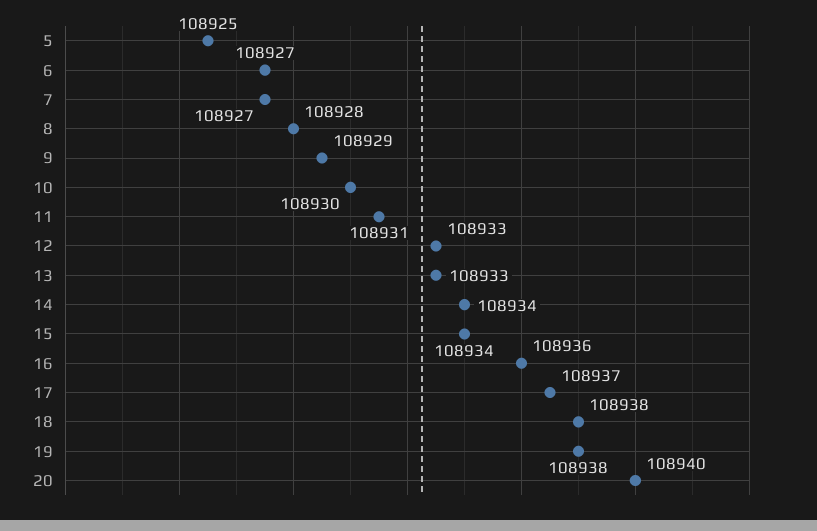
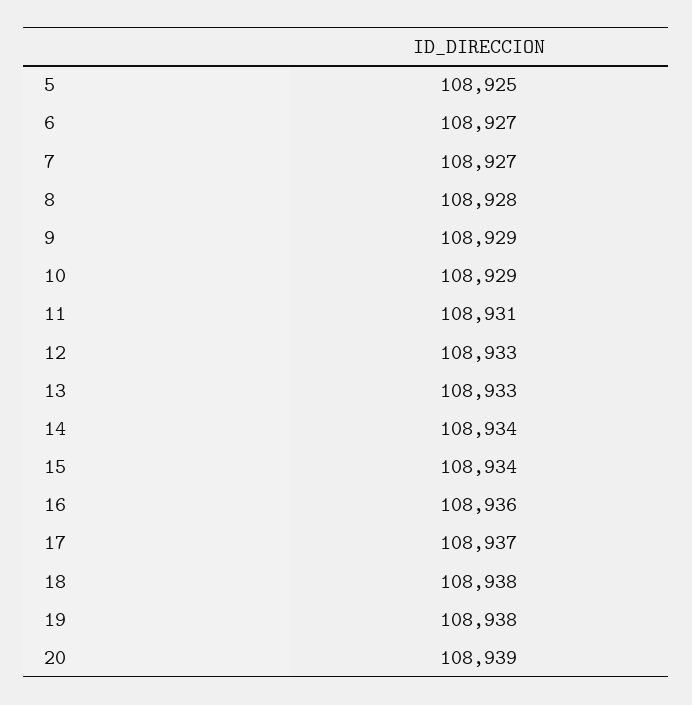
10: 108930 -> 108929
20: 108940 -> 108939

